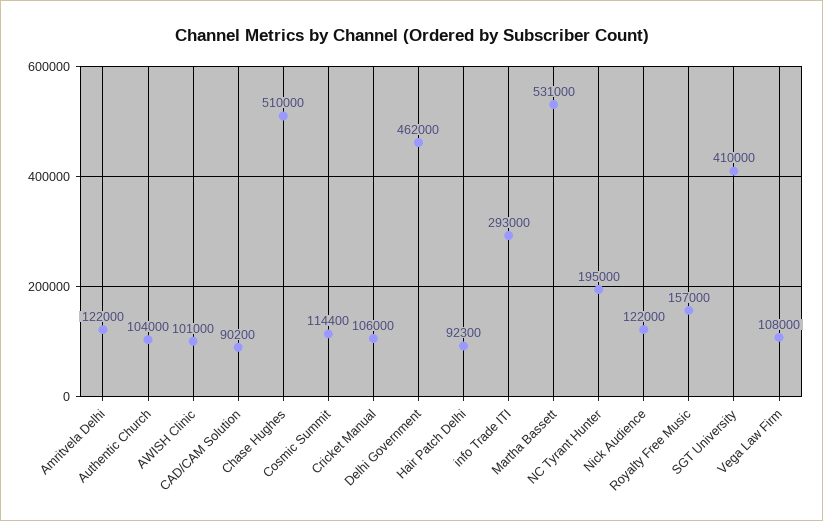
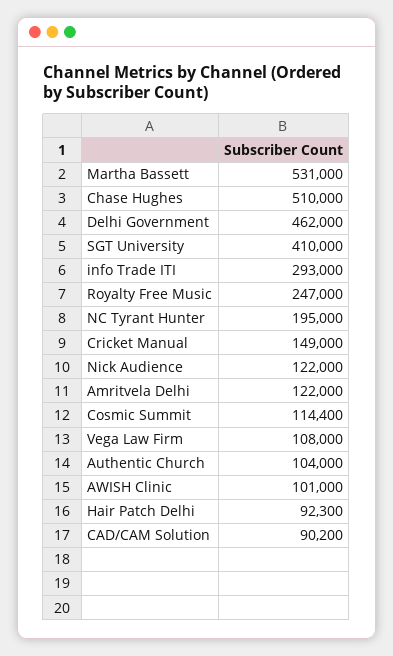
Cricket Manual: 106000 -> 149000
Royalty Free Music: 157000 -> 247000

